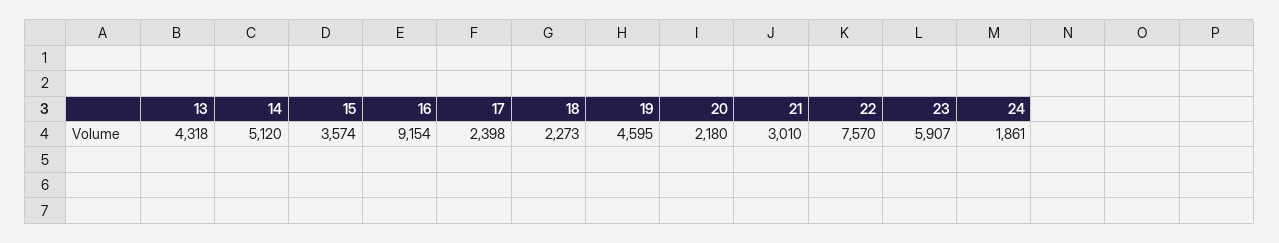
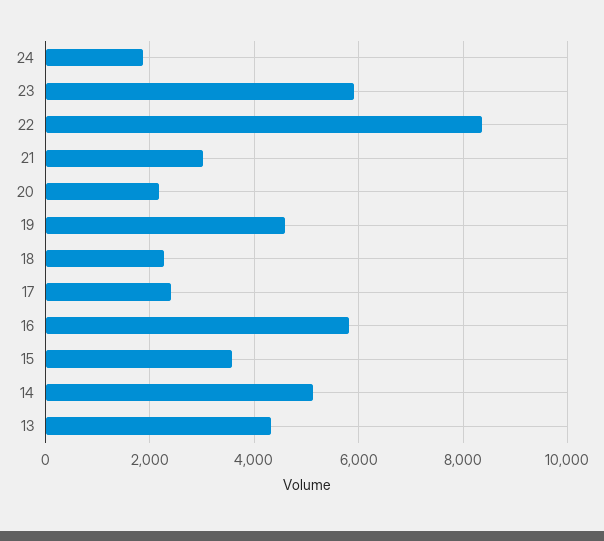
16: 9154 -> 5800
22: 7570 -> 8400

